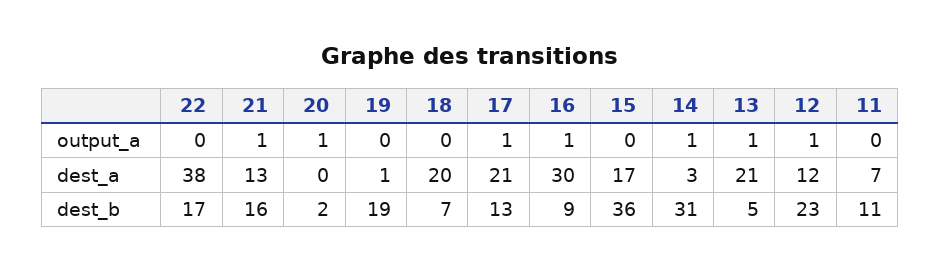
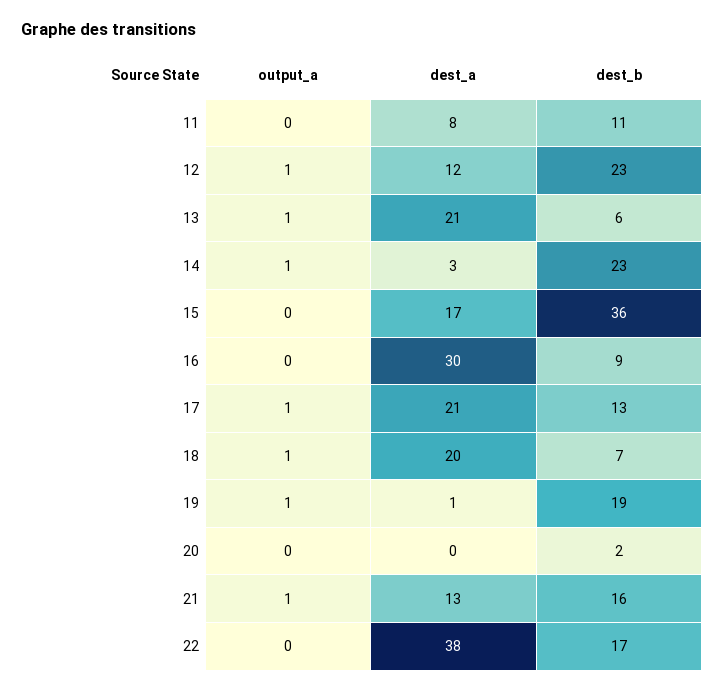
20, output_a: 1 -> 0
19, output_a: 0 -> 1
18, output_a: 0 -> 1
16, output_a: 1 -> 0
11, dest_a: 7 -> 8
14, dest_b: 31 -> 23
13, dest_b: 5 -> 6

